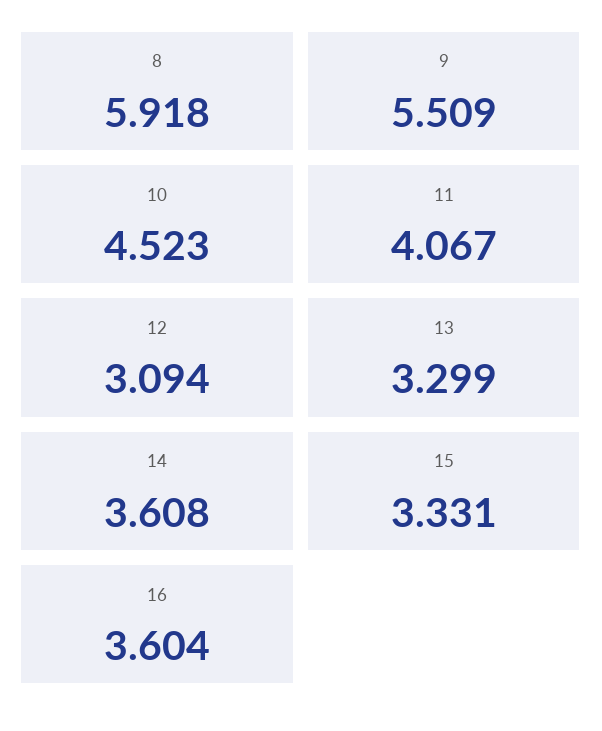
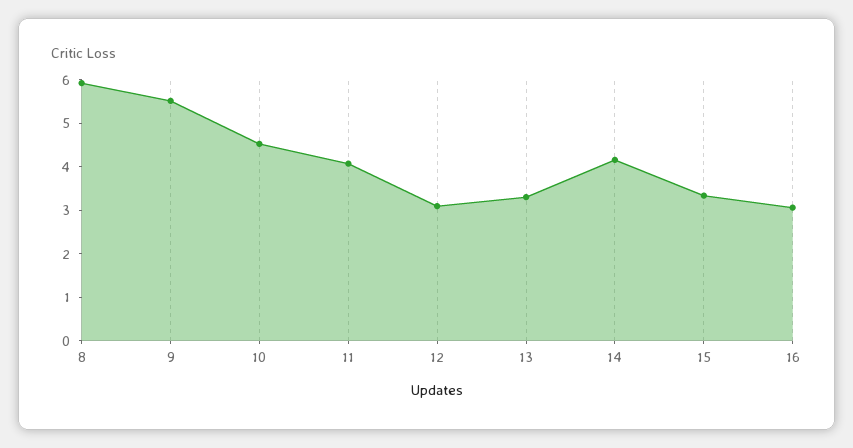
14: 3.608 -> 4.2
16: 3.604 -> 3

